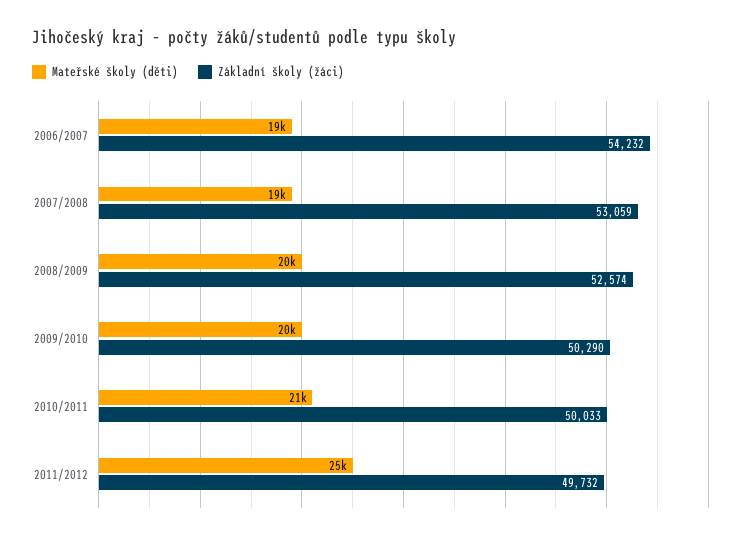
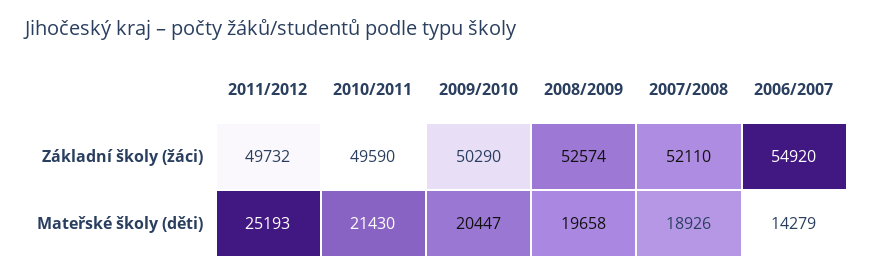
Mateřské školy (děti), 2006/2007: 19000 -> 14279
Základní školy (žáci), 2006/2007: 54232 -> 54920
Základní školy (žáci), 2007/2008: 53059 -> 52110
Základní školy (žáci), 2010/2011: 50033 -> 49590

